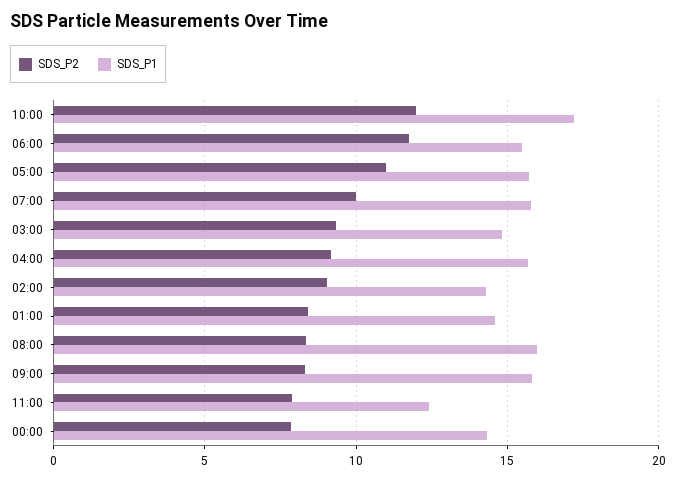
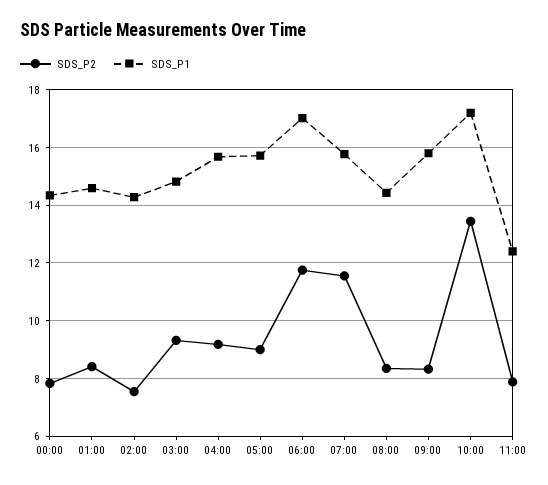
SDS_P2, 10:00: 12 -> 13.5
SDS_P1, 06:00: 15.5 -> 17
SDS_P2, 05:00: 11 -> 9
SDS_P2, 07:00: 10 -> 11.5
SDS_P2, 02:00: 9 -> 7.5
SDS_P1, 08:00: 16 -> 14.5

